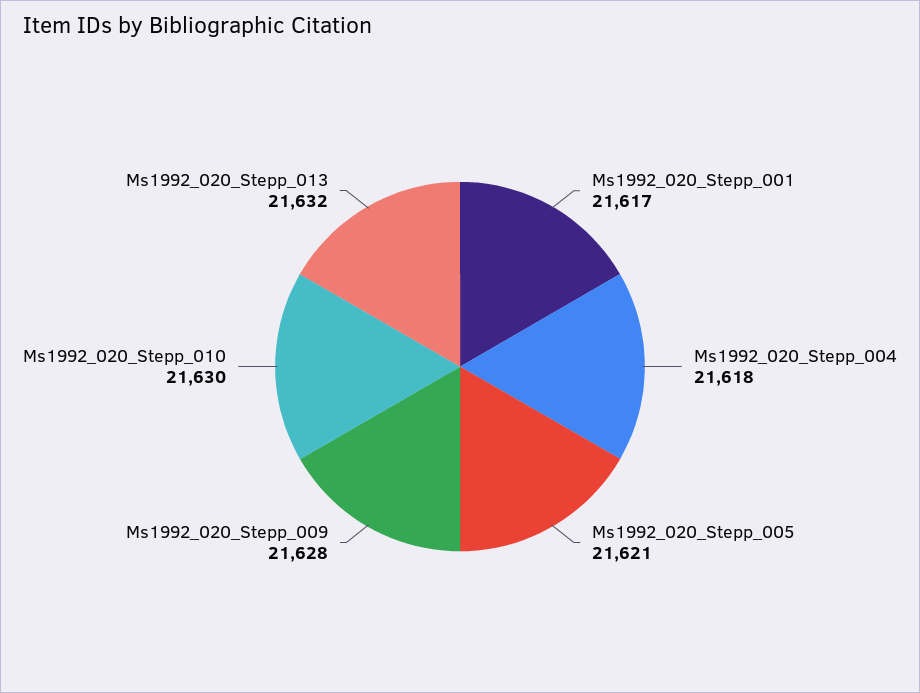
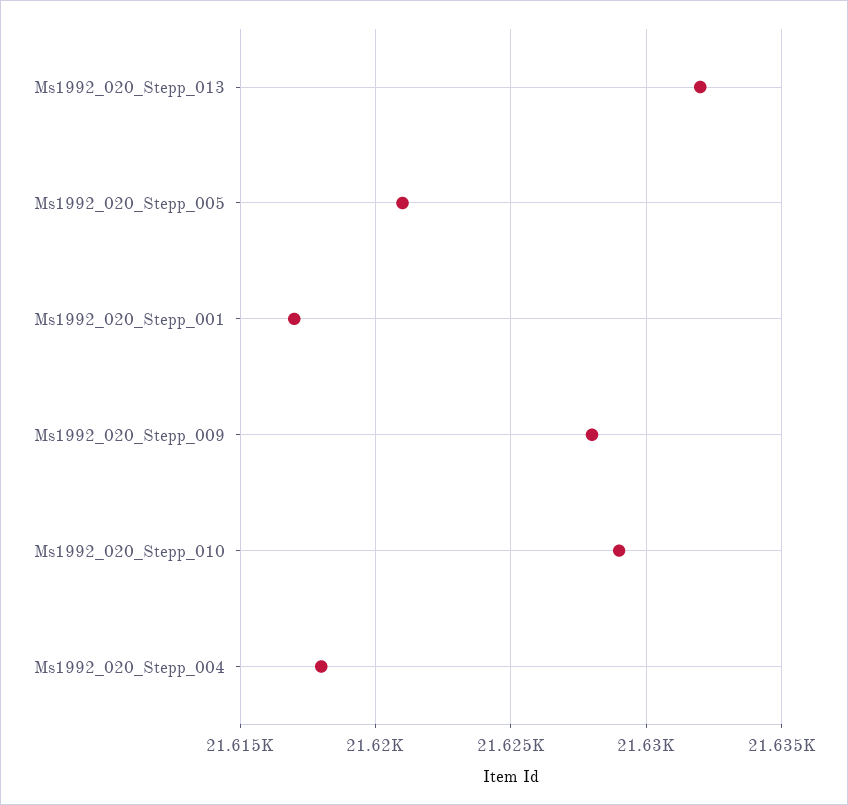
Ms1992_020_Stepp_010: 21630 -> 21629

